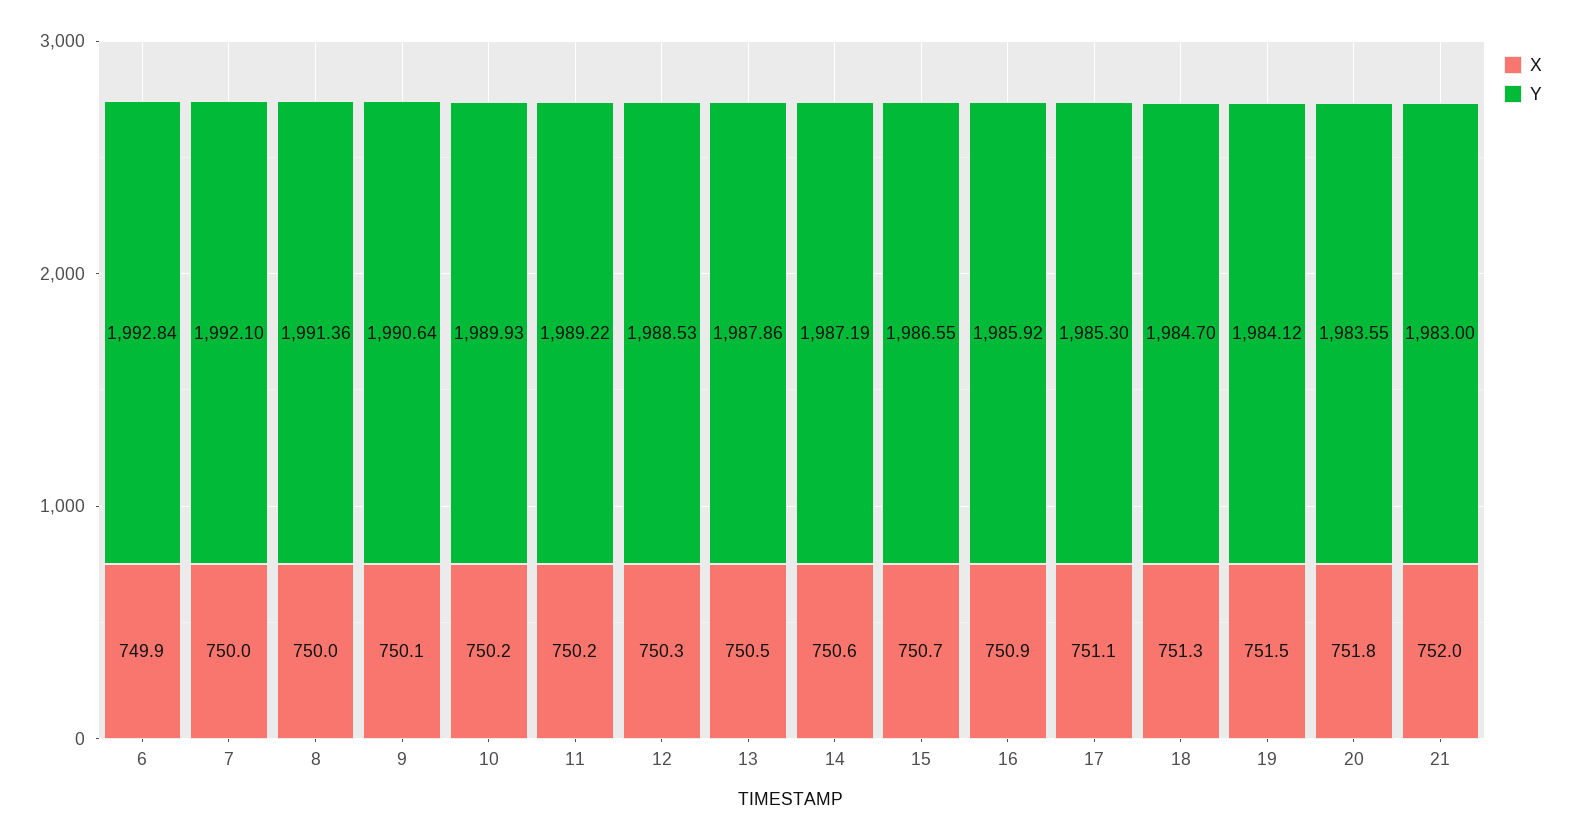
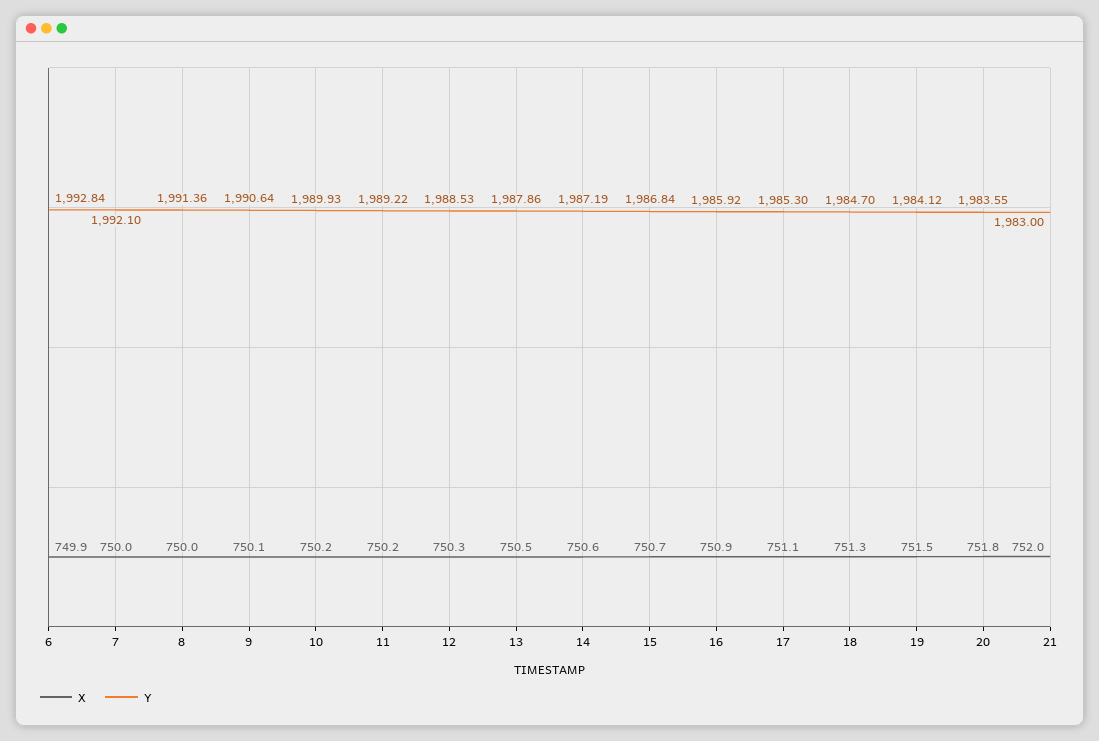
Y, 15: 1986.55 -> 1986.84

